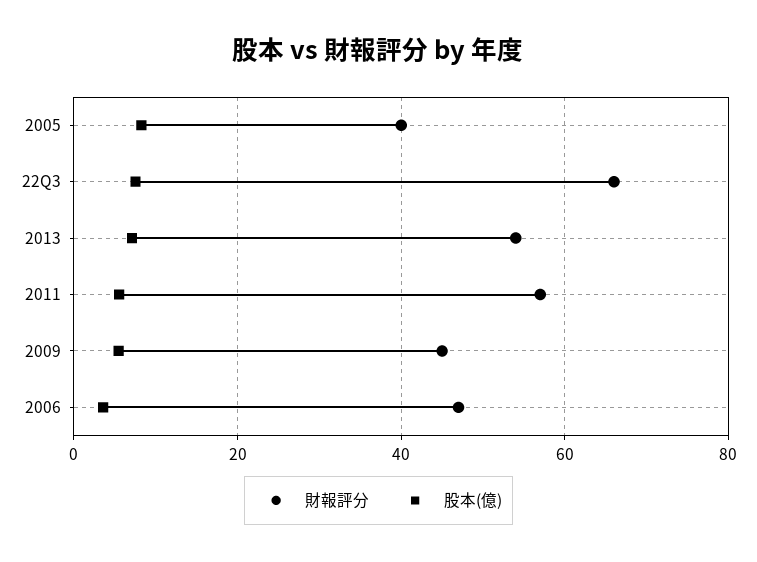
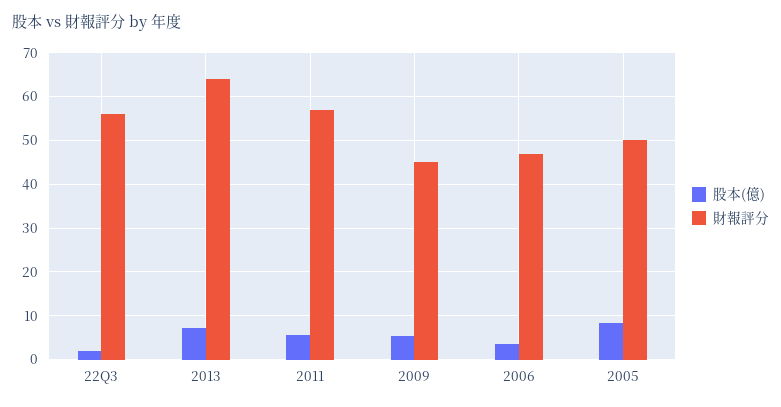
財報評分, 2005: 40 -> 50
財報評分, 22Q3: 66 -> 56
股本(億), 22Q3: 8 -> 2
財報評分, 2013: 54 -> 64

